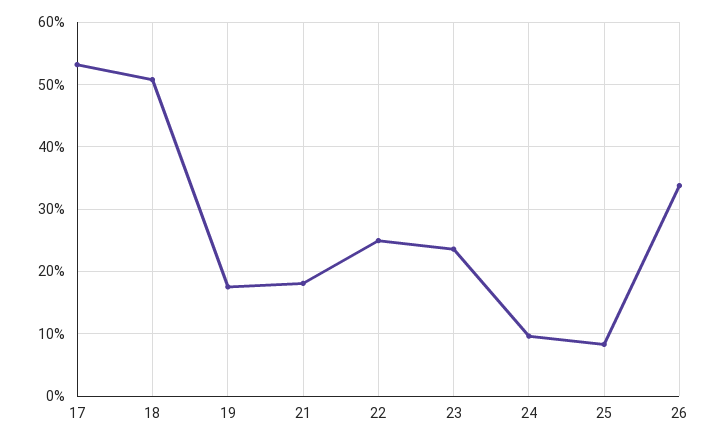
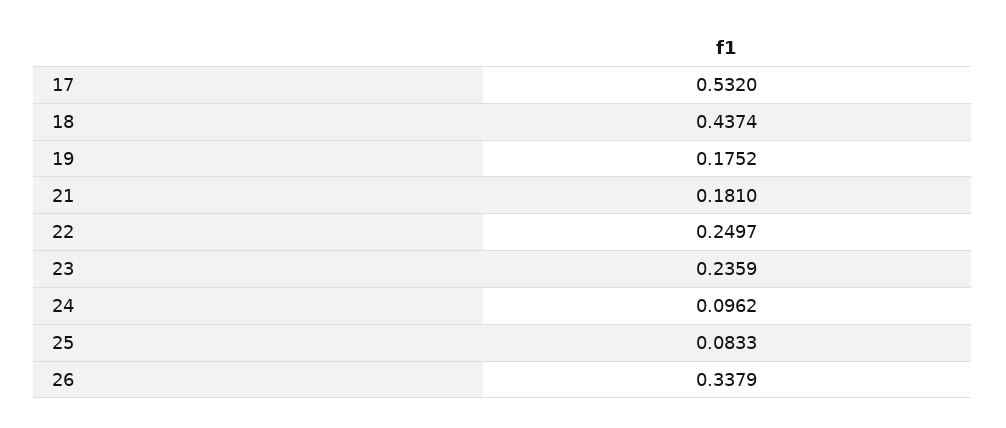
18: 0.51 -> 0.4374

